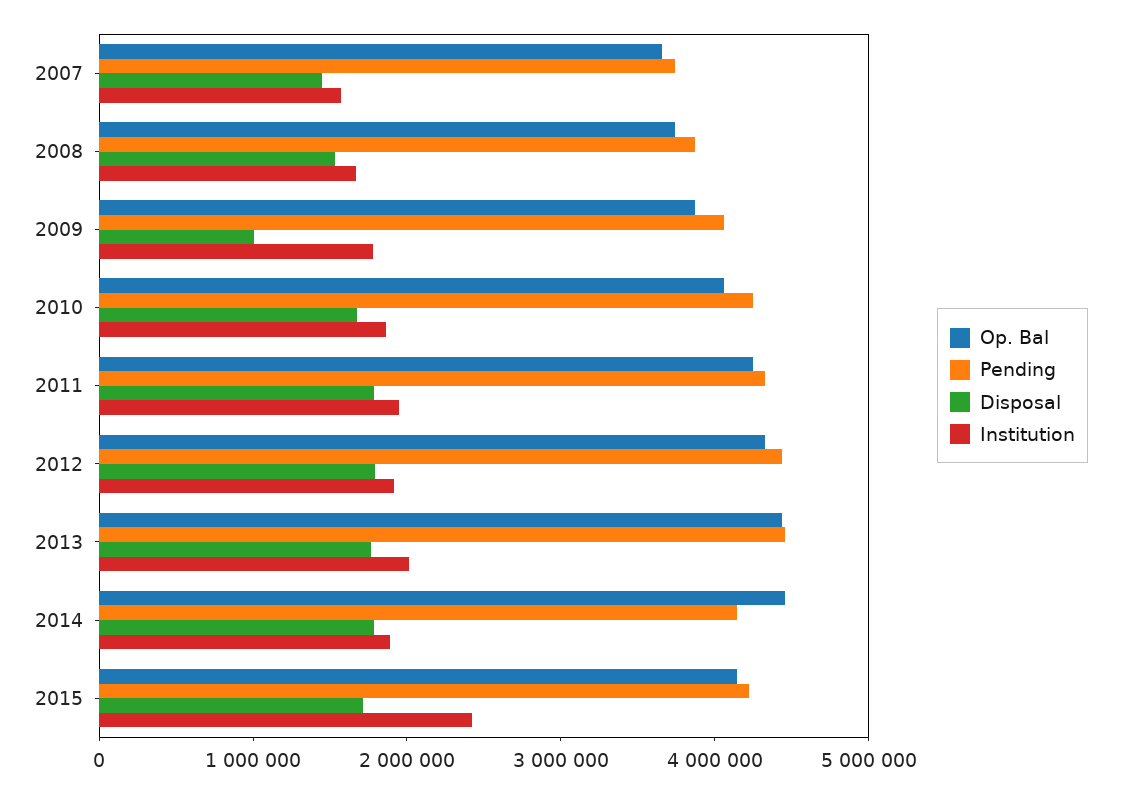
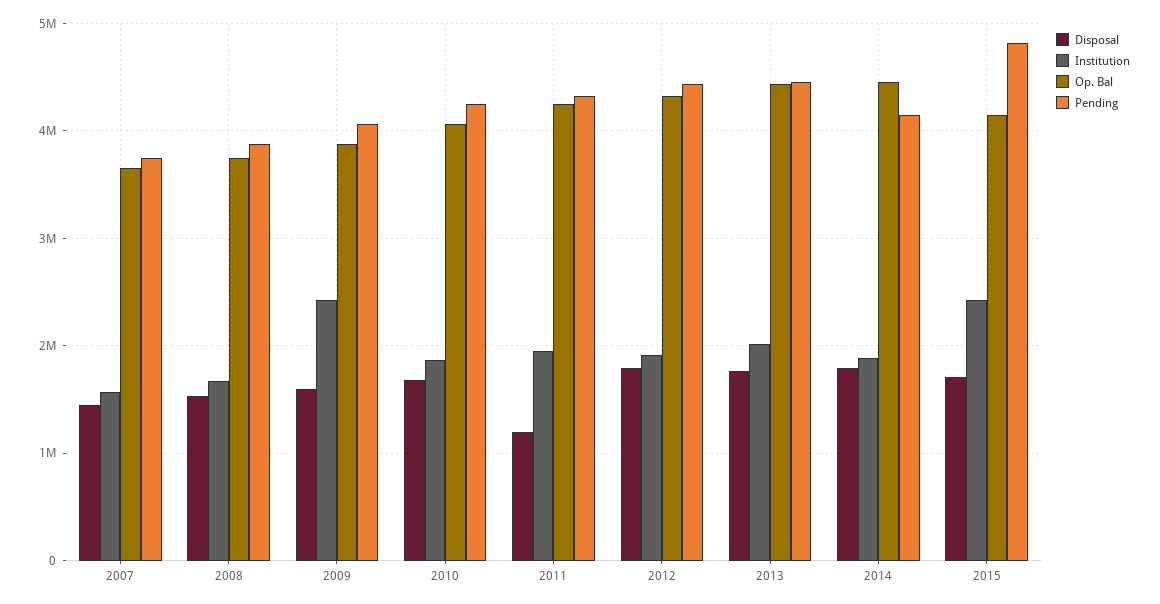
Disposal, 2009: 1000000 -> 1600000
Institution, 2009: 1800000 -> 2400000
Disposal, 2011: 1800000 -> 1200000
Pending, 2015: 4200000 -> 4800000

